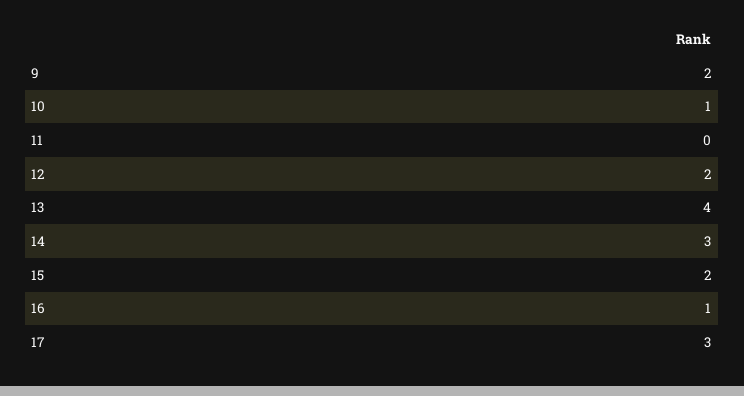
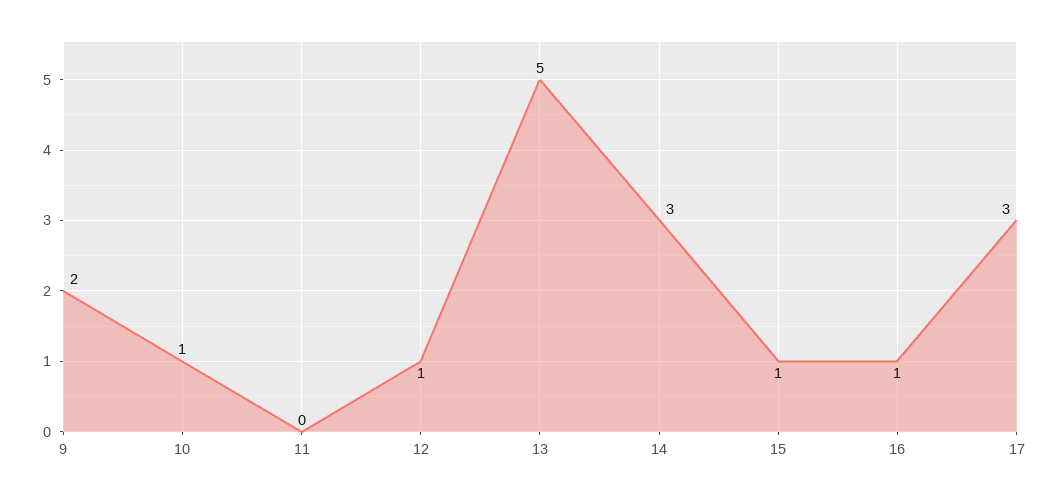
12: 2 -> 1
13: 4 -> 5
15: 2 -> 1

